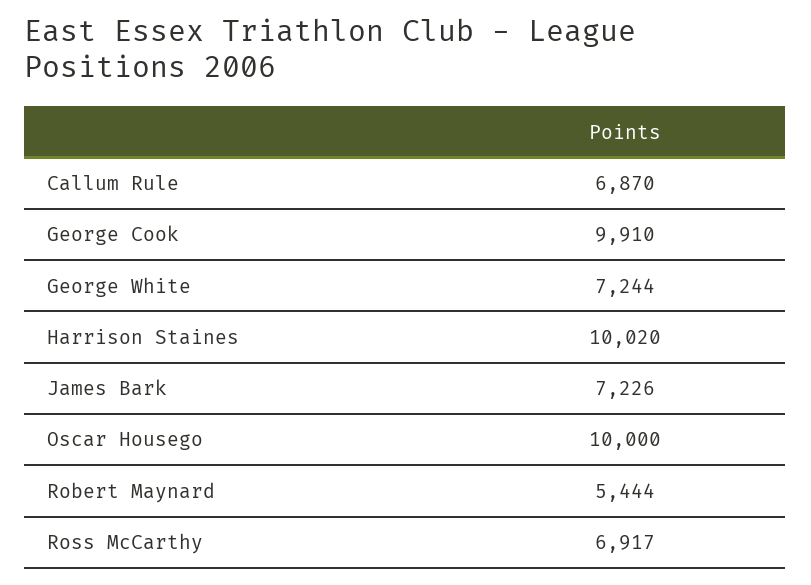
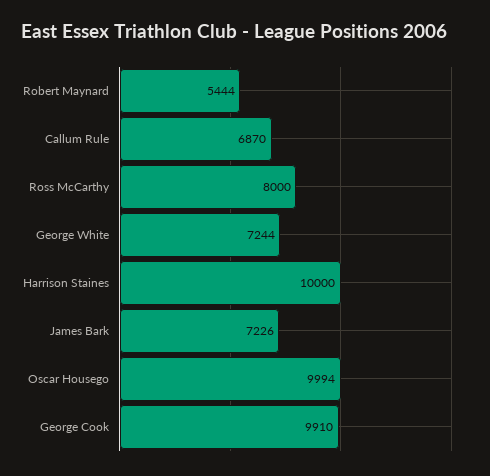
Harrison Staines: 10020 -> 10000
Oscar Housego: 10000 -> 9994
Ross McCarthy: 6917 -> 8000

